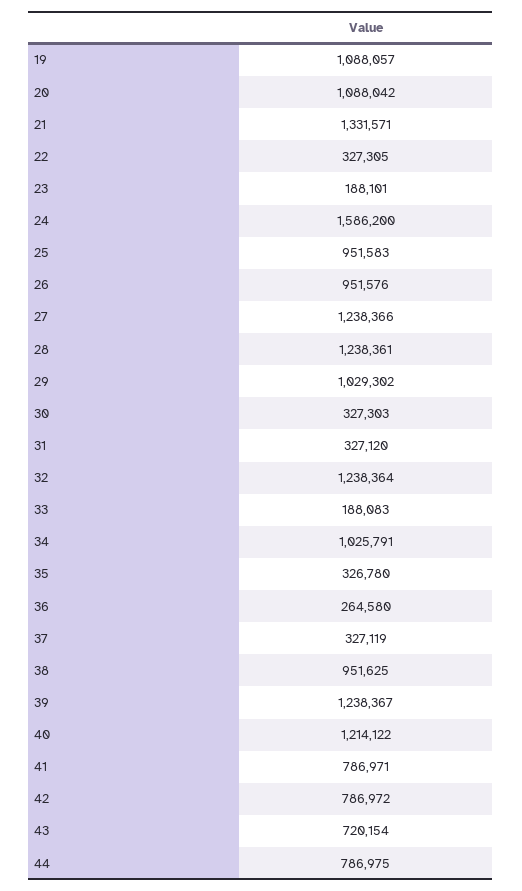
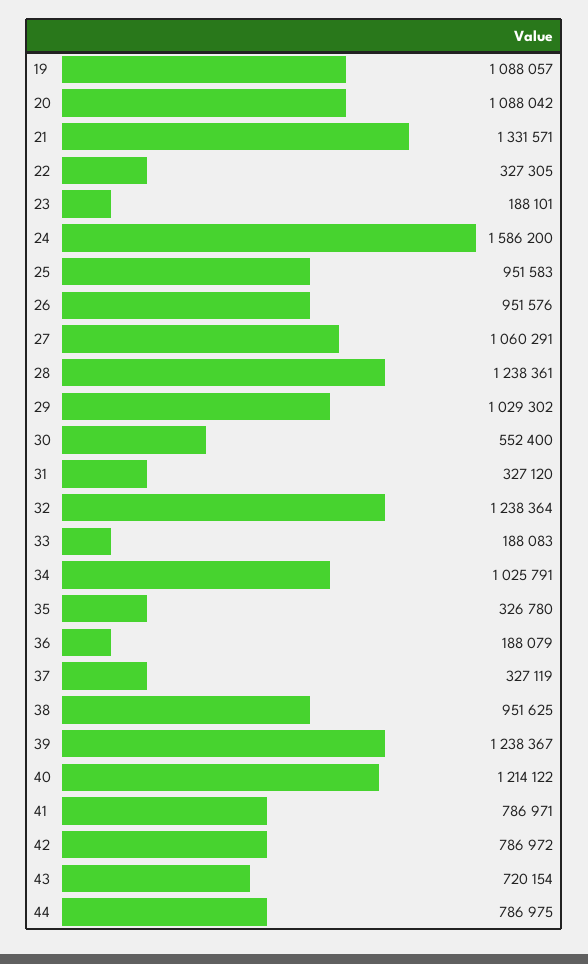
27: 1238366 -> 1060291
30: 327303 -> 552400
36: 264580 -> 188079

